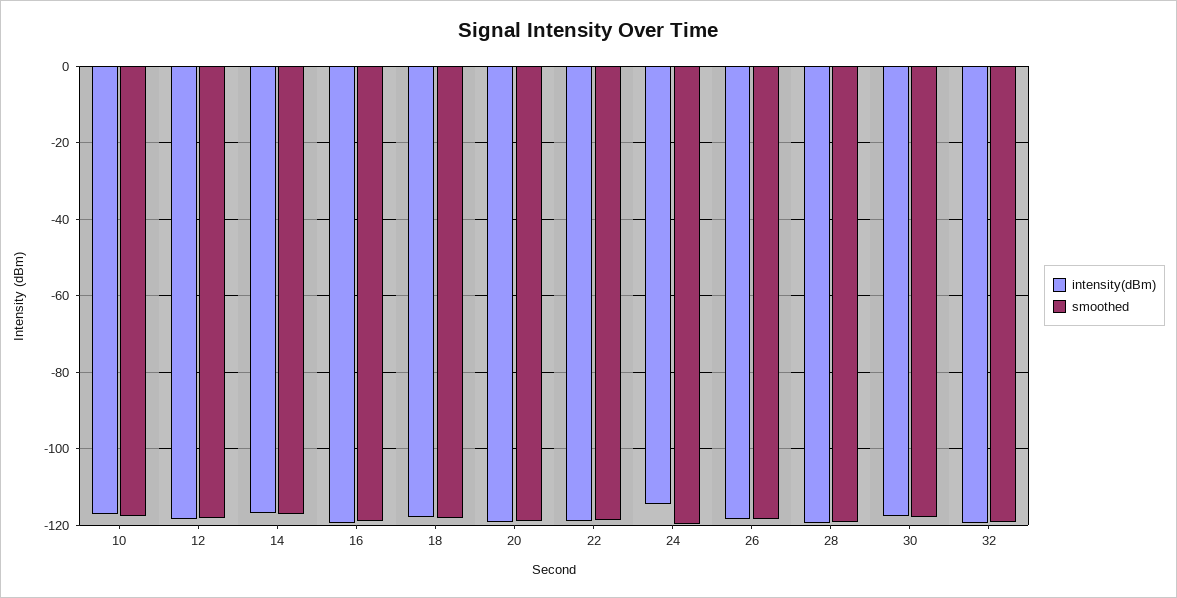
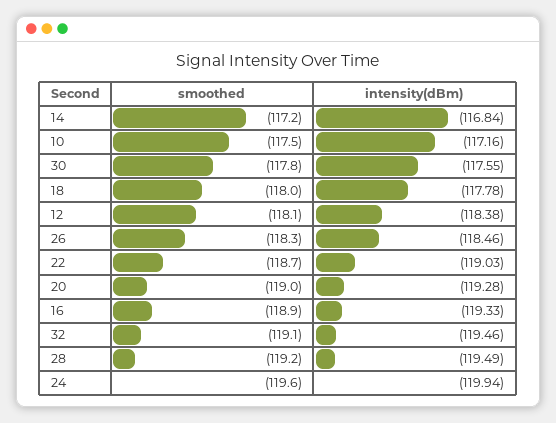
intensity(dBm), 24: -114 -> -119.94

